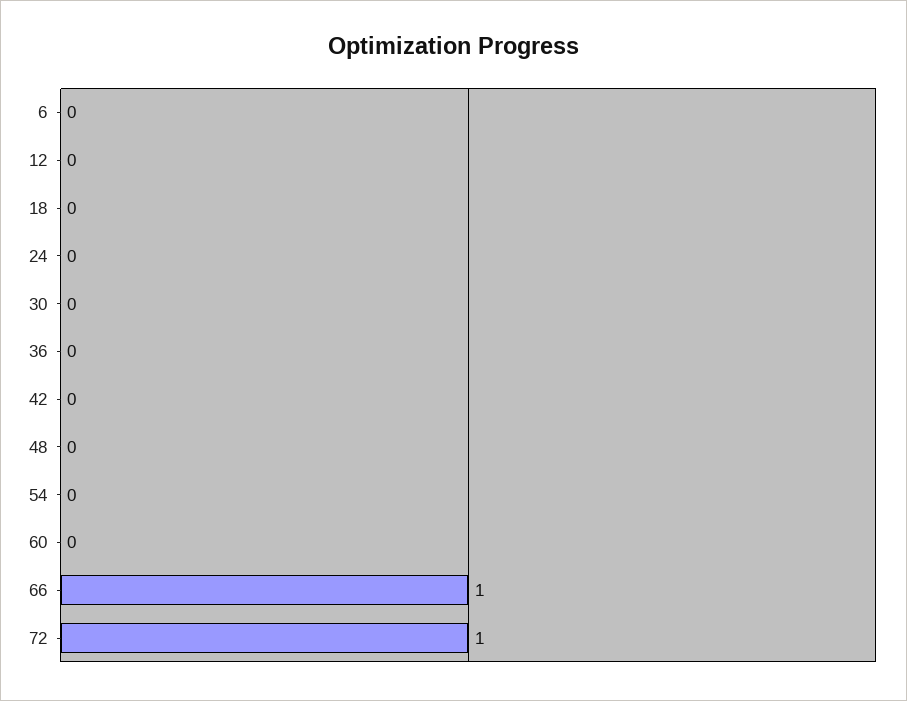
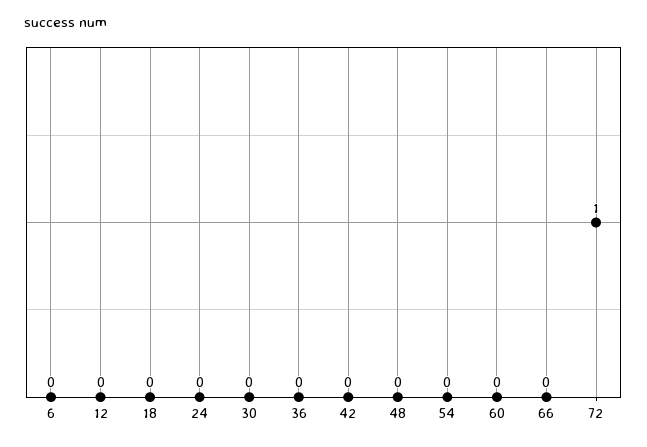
66: 1 -> 0

